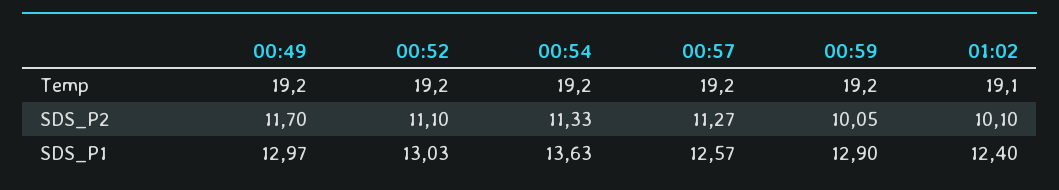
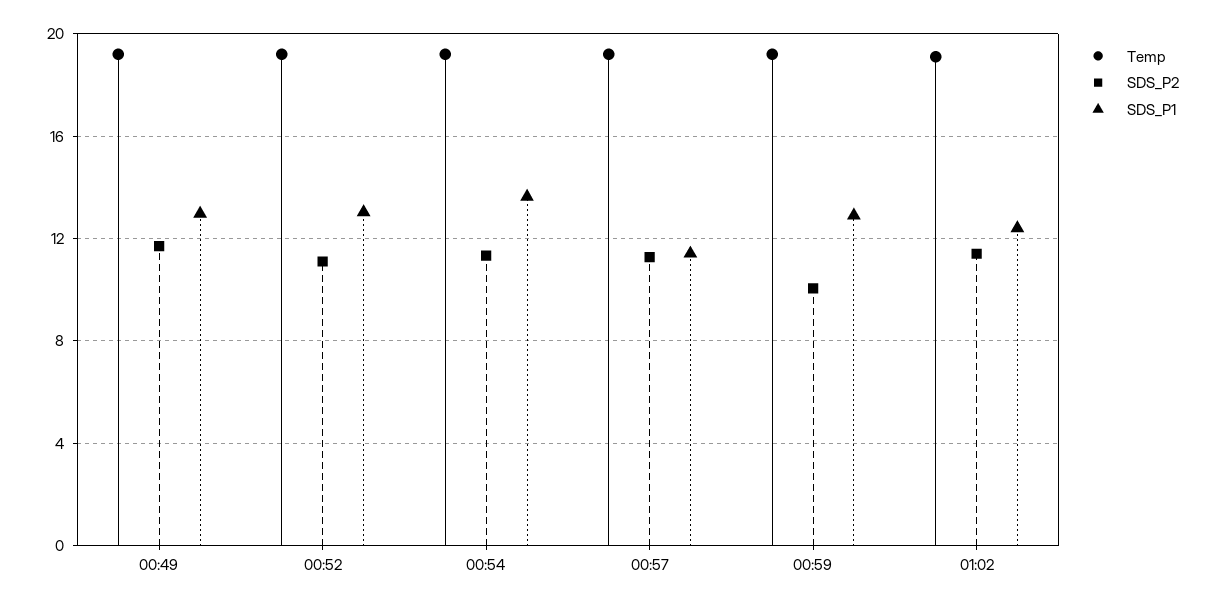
SDS_P2, 01:02: 10.1 -> 11.5
SDS_P1, 00:57: 12.57 -> 11.5

